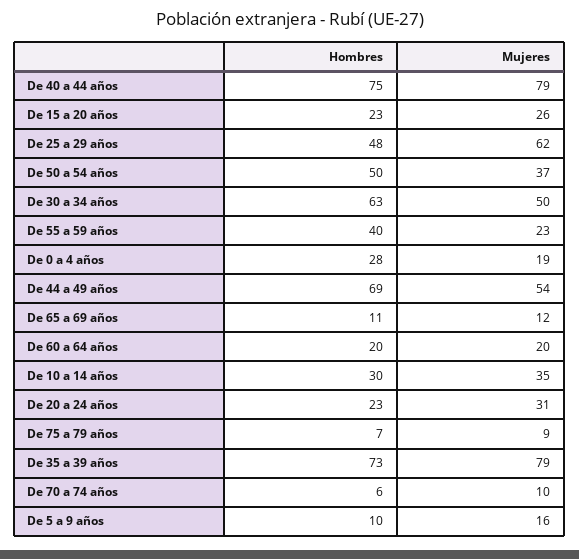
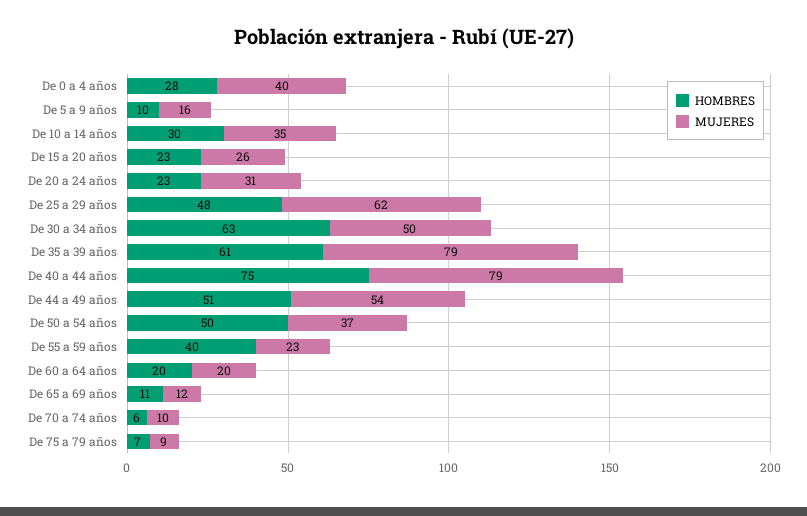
Mujeres, De 0 a 4 años: 19 -> 40
Hombres, De 44 a 49 años: 69 -> 51
Hombres, De 35 a 39 años: 73 -> 61

